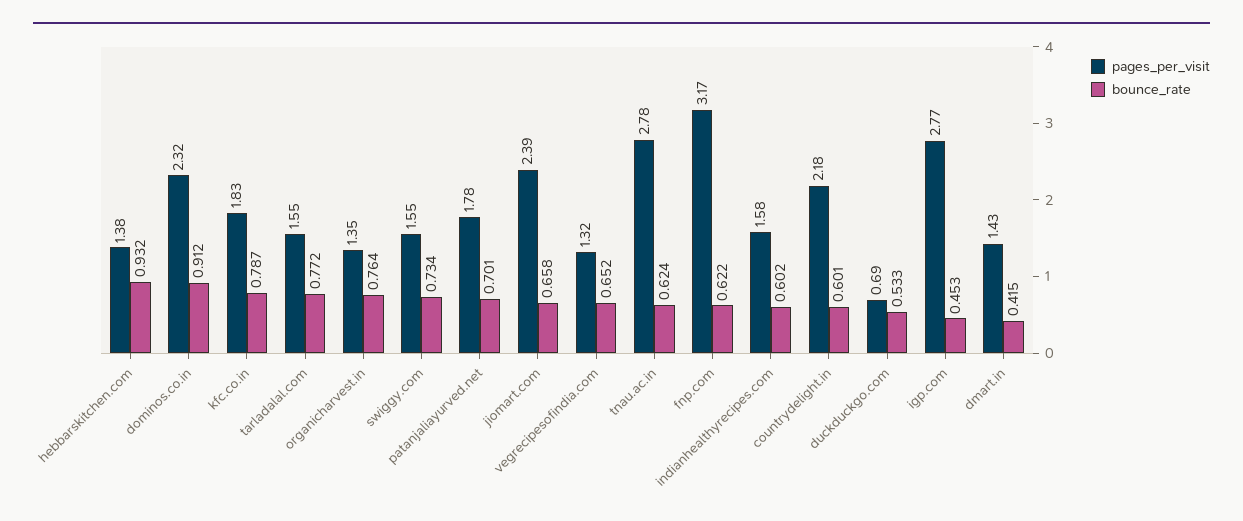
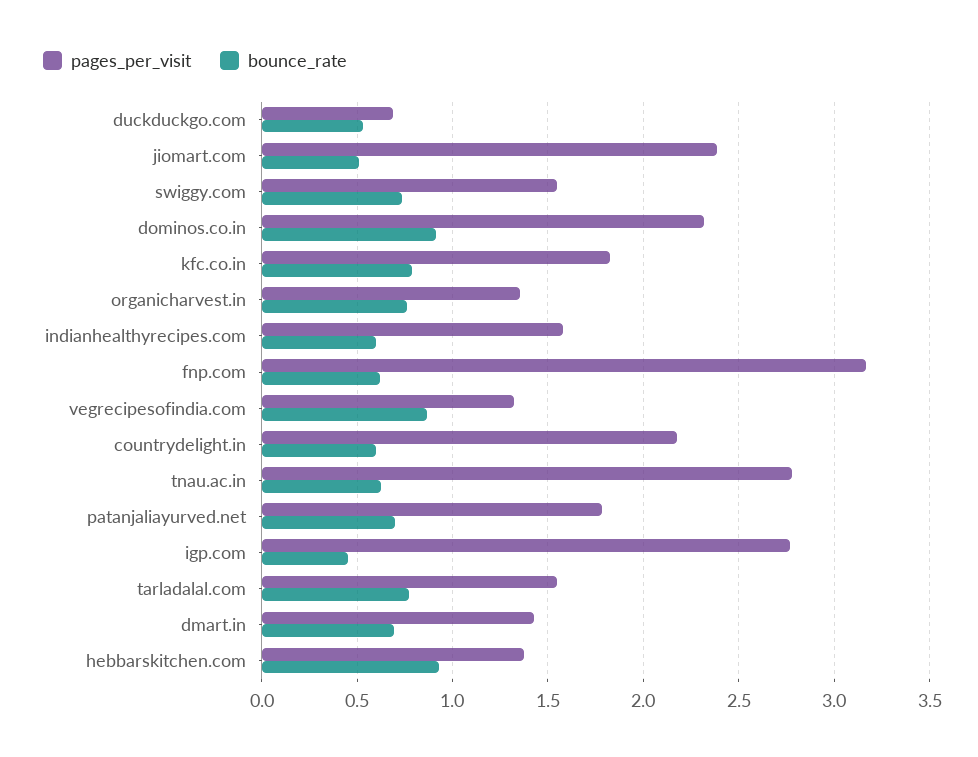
bounce_rate, jiomart.com: 0.658 -> 0.5
bounce_rate, vegrecipesofindia.com: 0.652 -> 0.85
bounce_rate, dmart.in: 0.415 -> 0.7

